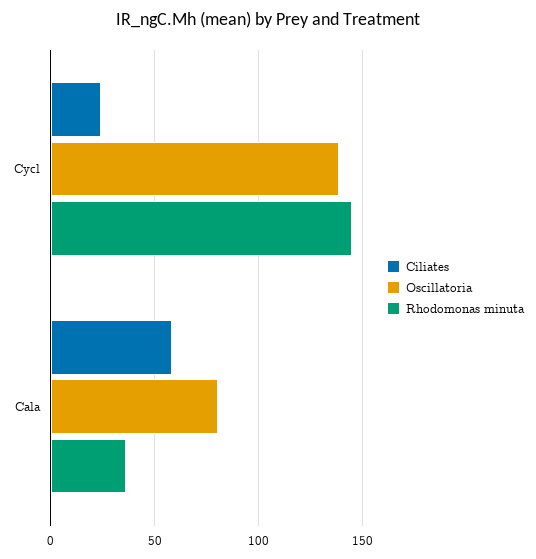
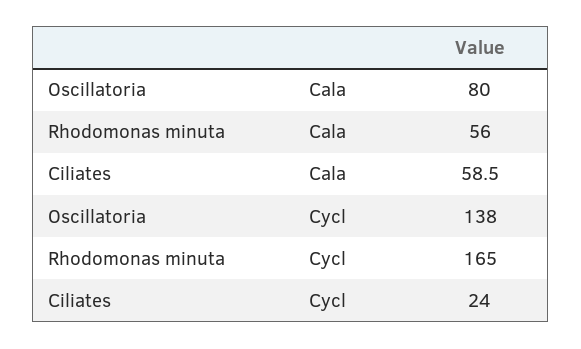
Rhodomonas minuta, Cycl: 145 -> 165
Rhodomonas minuta, Cala: 35 -> 56

